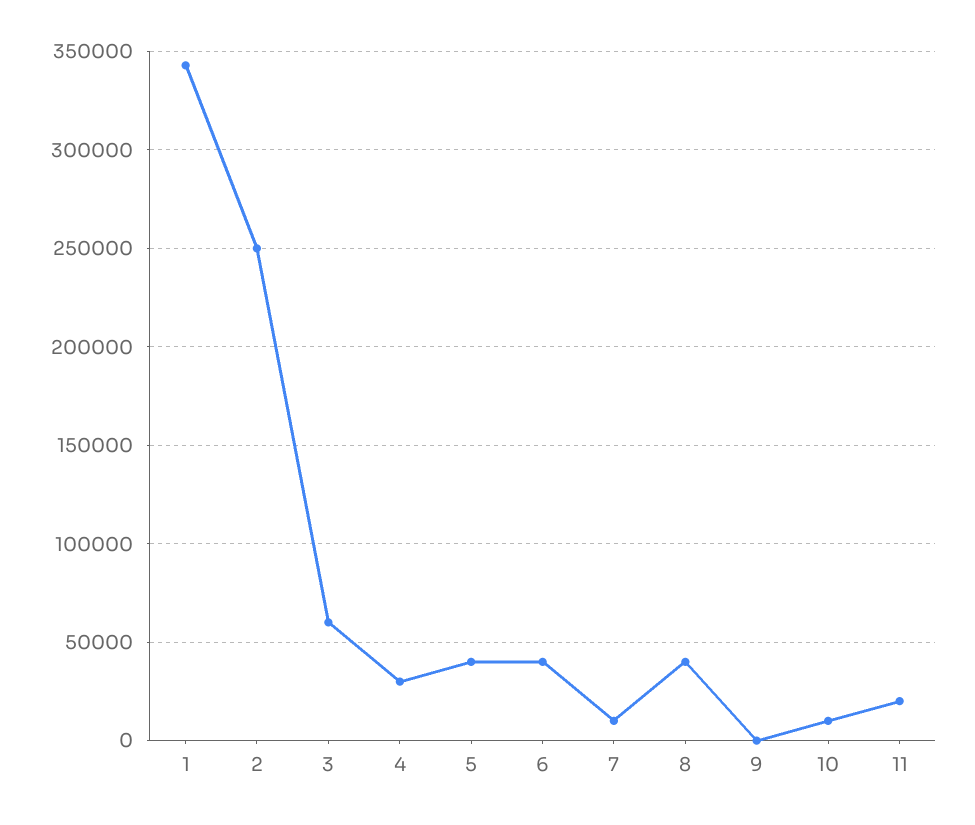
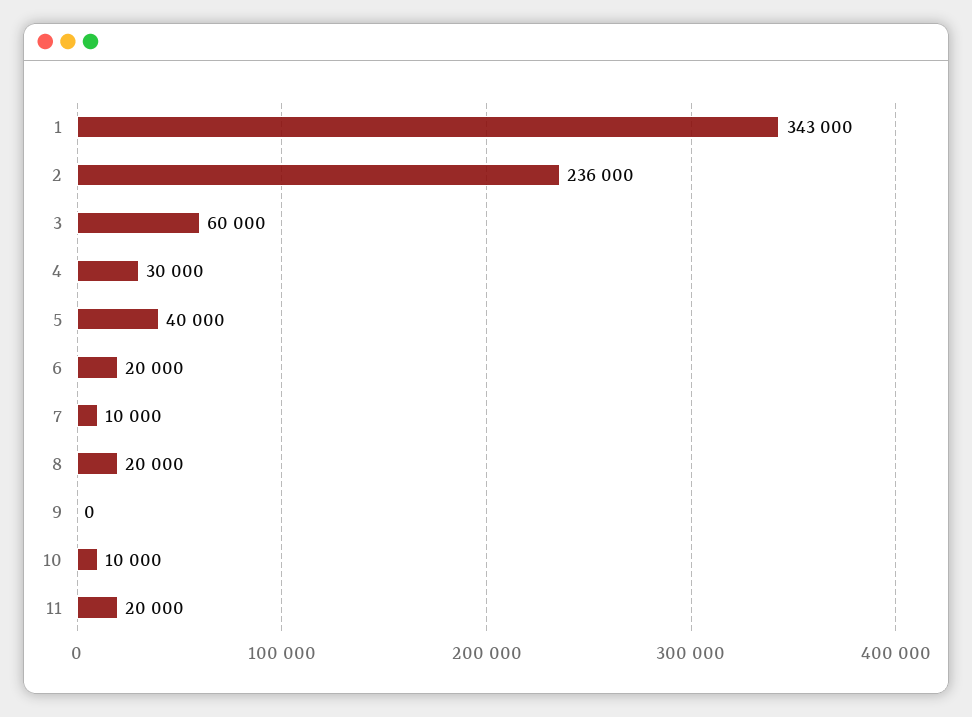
2: 250000 -> 236000
6: 40000 -> 20000
8: 40000 -> 20000

